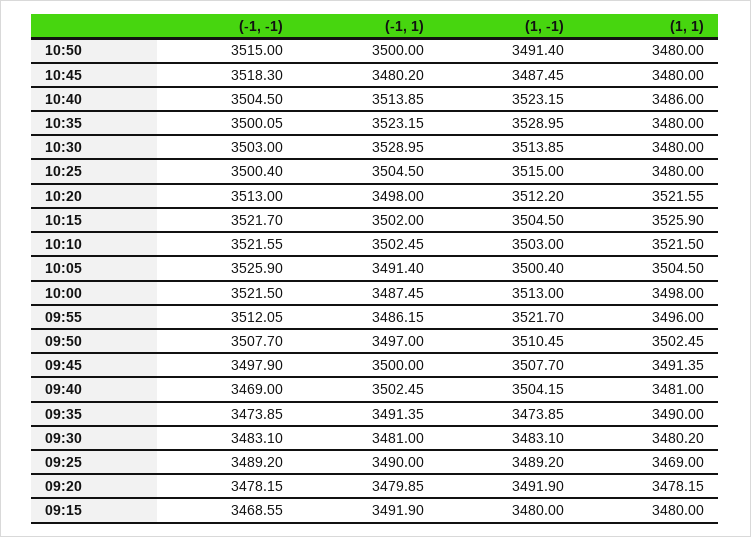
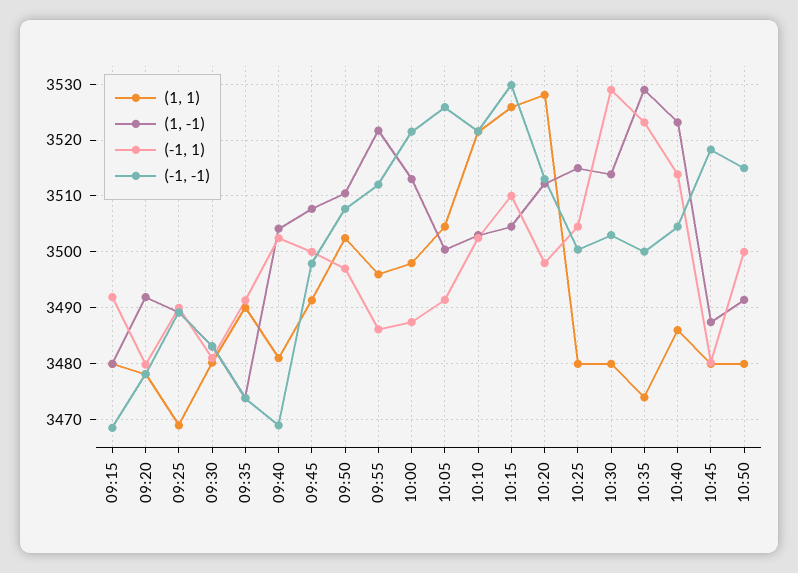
(1, 1), 10:35: 3480 -> 3474
(1, 1), 10:20: 3521.55 -> 3528
(-1, -1), 10:15: 3521.7 -> 3530
(-1, 1), 10:15: 3502 -> 3510

